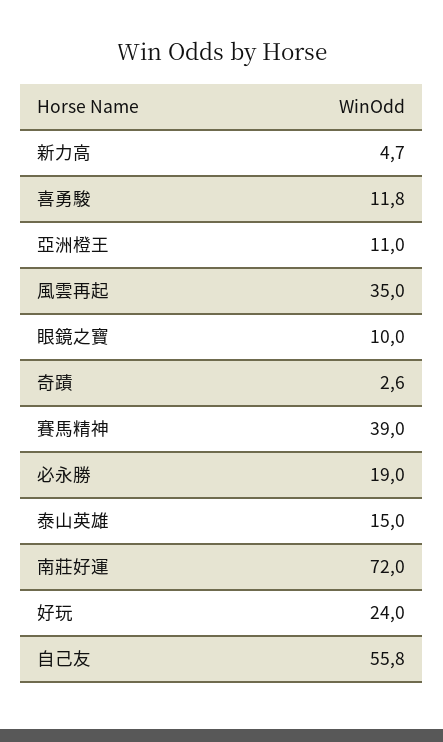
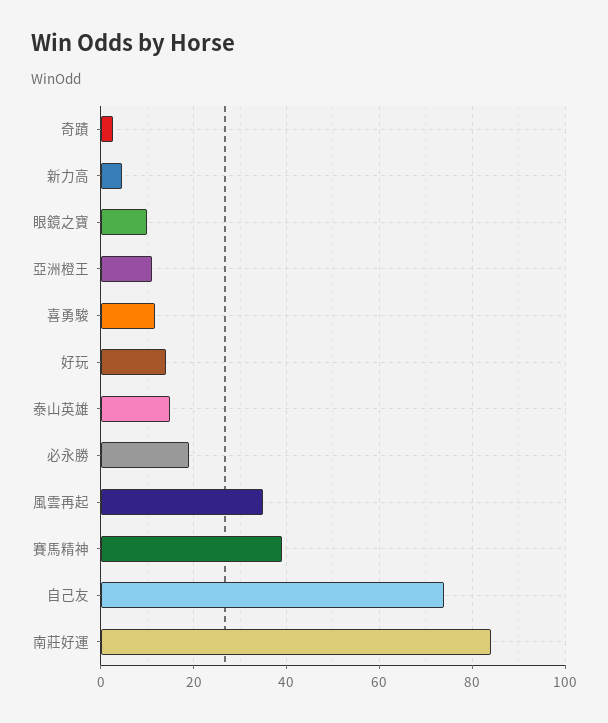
南莊好運: 72 -> 84
好玩: 24 -> 14
自己友: 55.8 -> 74

